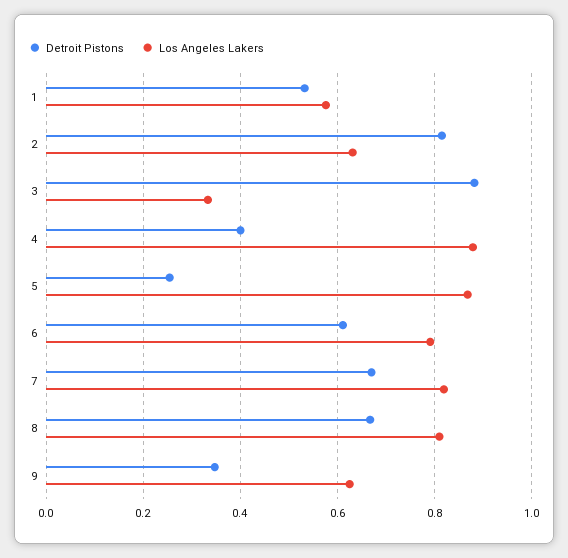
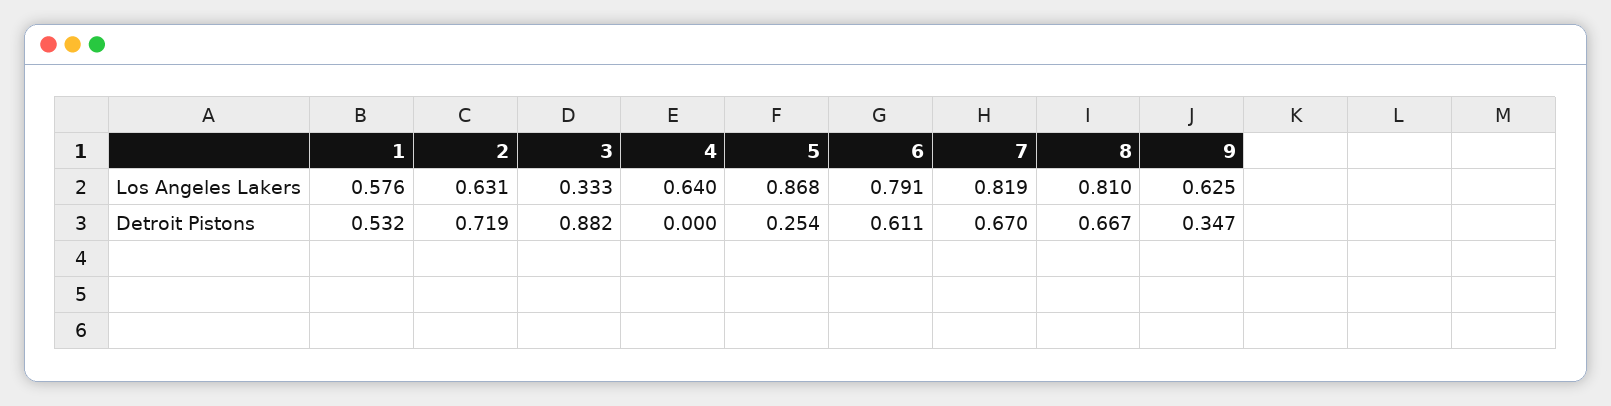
Detroit Pistons, 2: 0.82 -> 0.719
Detroit Pistons, 4: 0.4 -> 0
Los Angeles Lakers, 4: 0.88 -> 0.64

